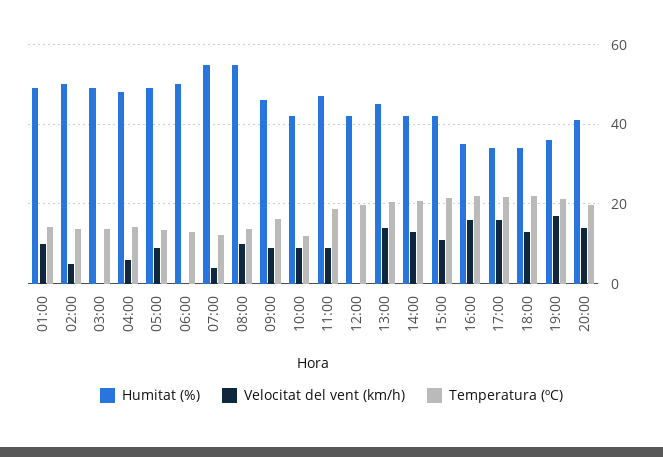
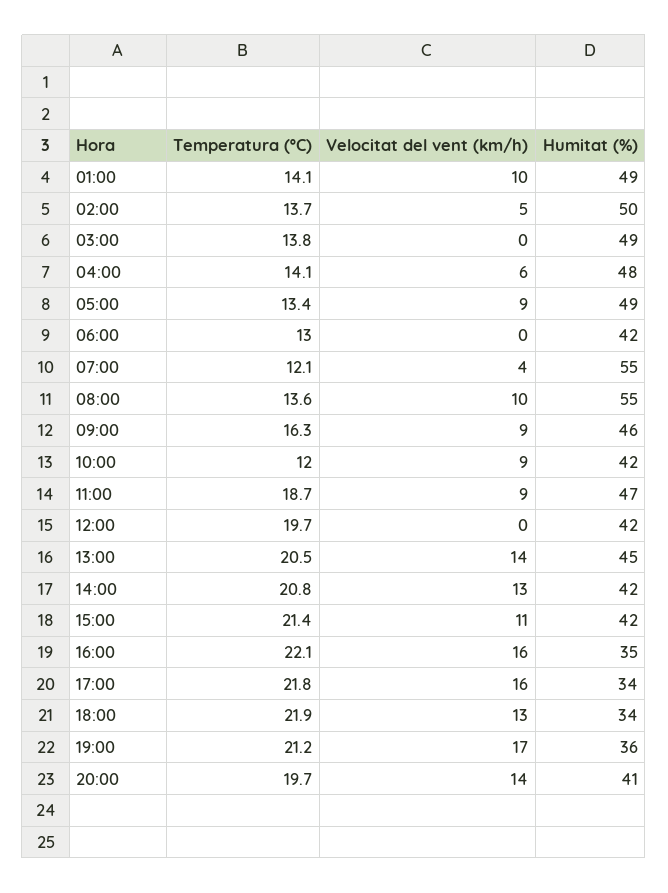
Humitat (%), 06:00: 50 -> 42

